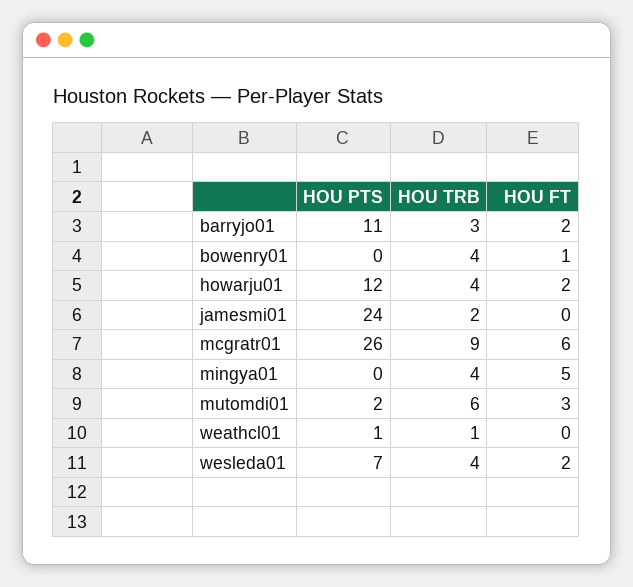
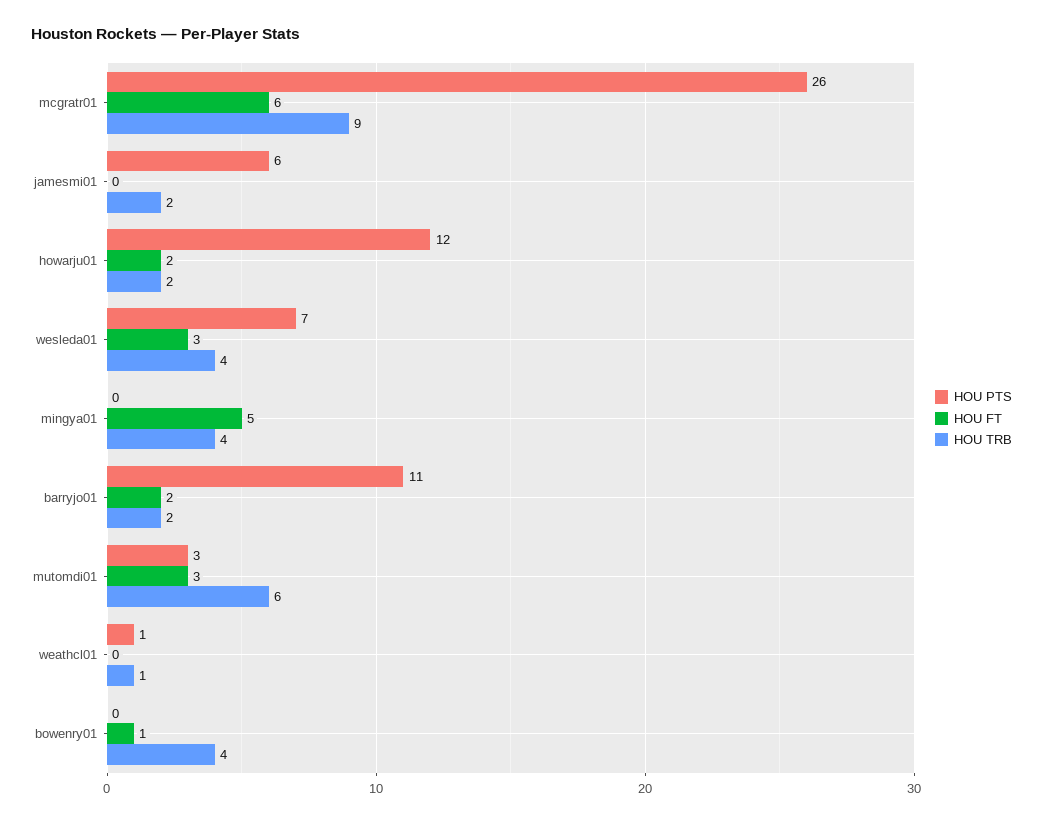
HOU TRB, barryjo01: 3 -> 2
HOU TRB, howarju01: 4 -> 2
HOU PTS, jamesmi01: 24 -> 6
HOU PTS, mutomdi01: 2 -> 3
HOU FT, wesleda01: 2 -> 3

